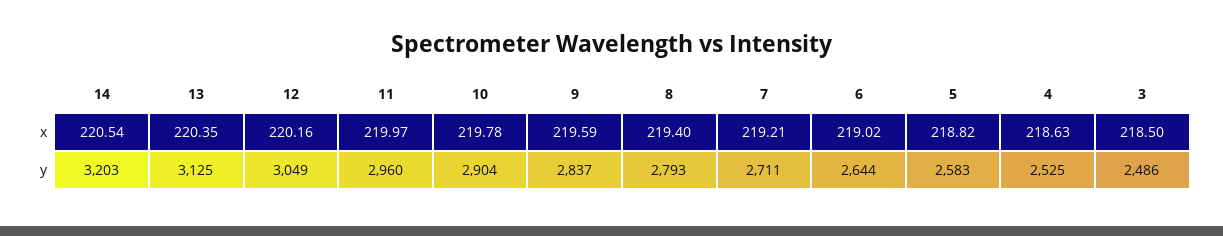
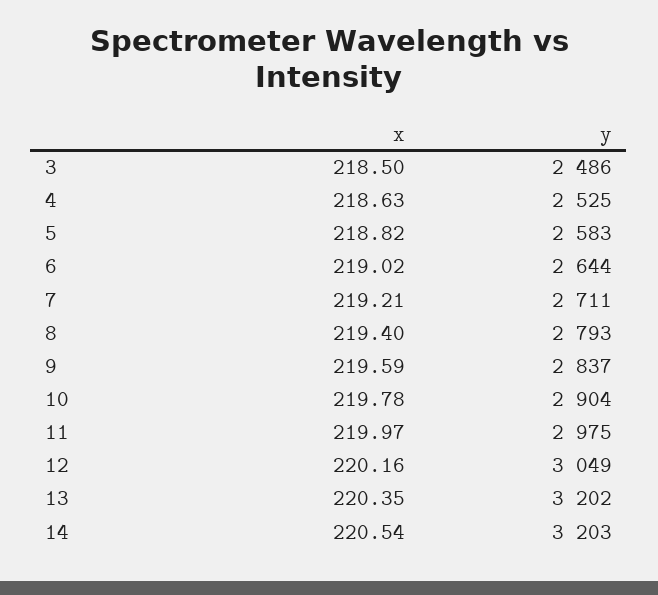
13, y: 3125 -> 3202
11, y: 2960 -> 2975

